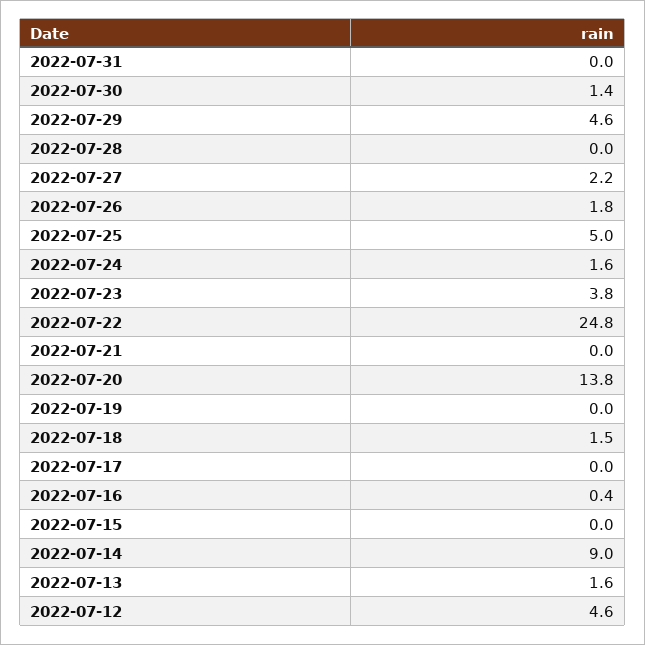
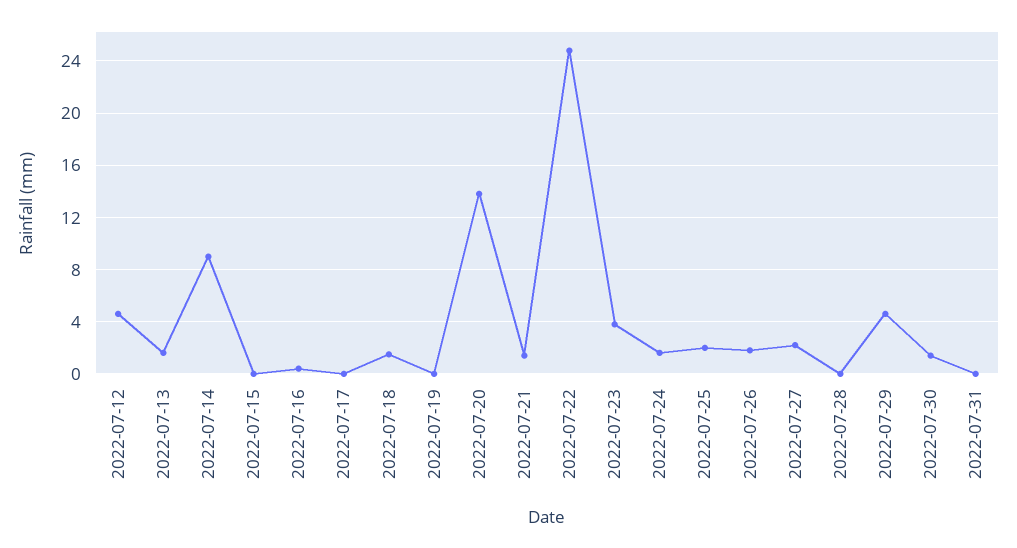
2022-07-25: 5 -> 2
2022-07-21: 0 -> 1.5

